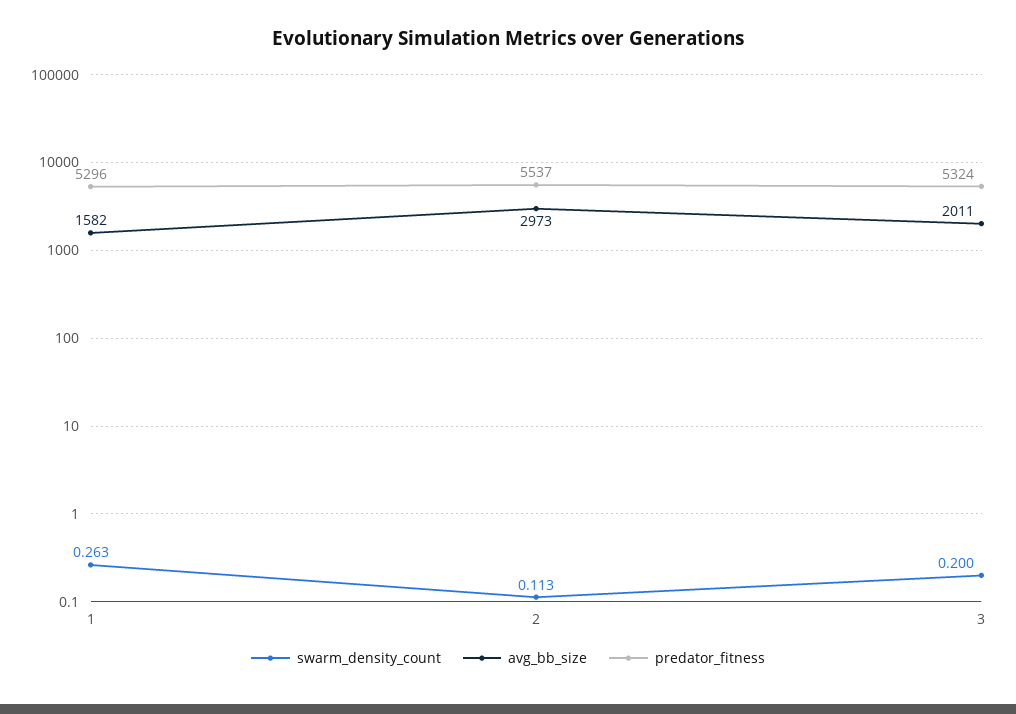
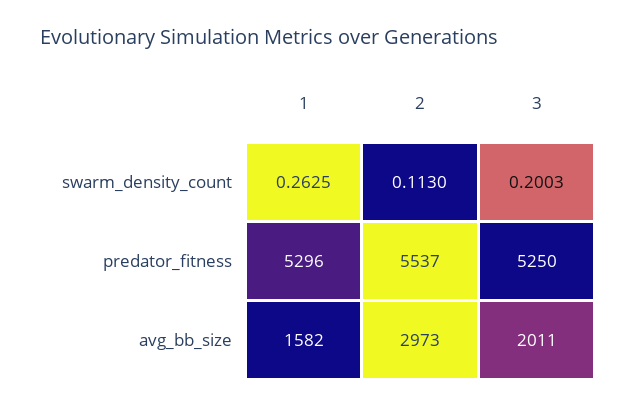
predator_fitness, 3: 5324 -> 5250

